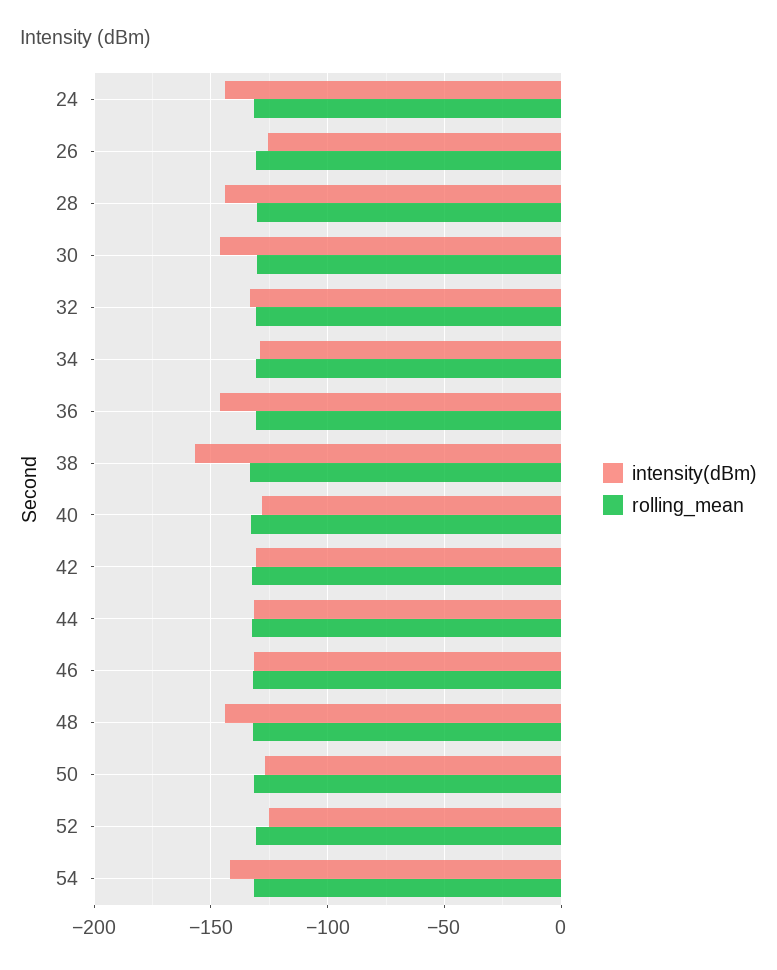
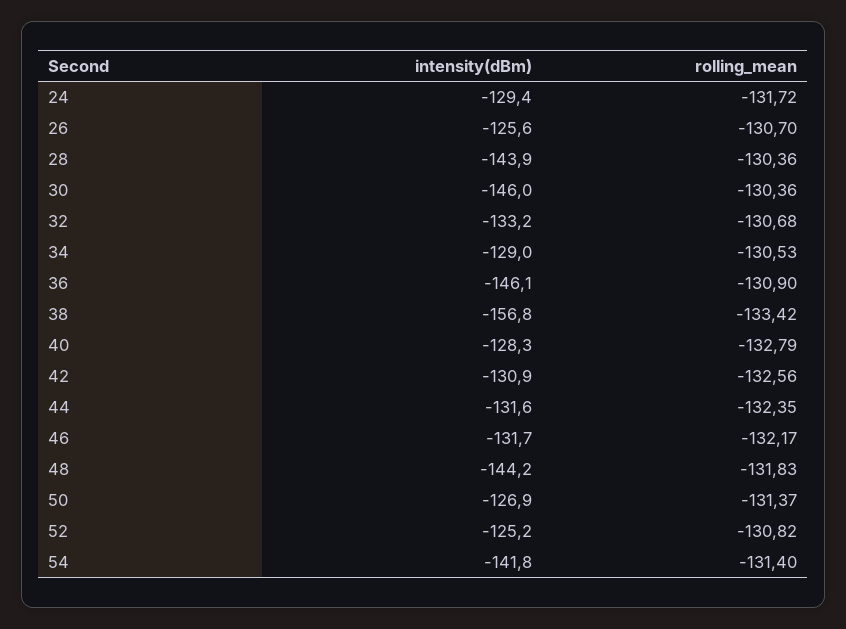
intensity(dBm), 24: -145 -> -129.4

